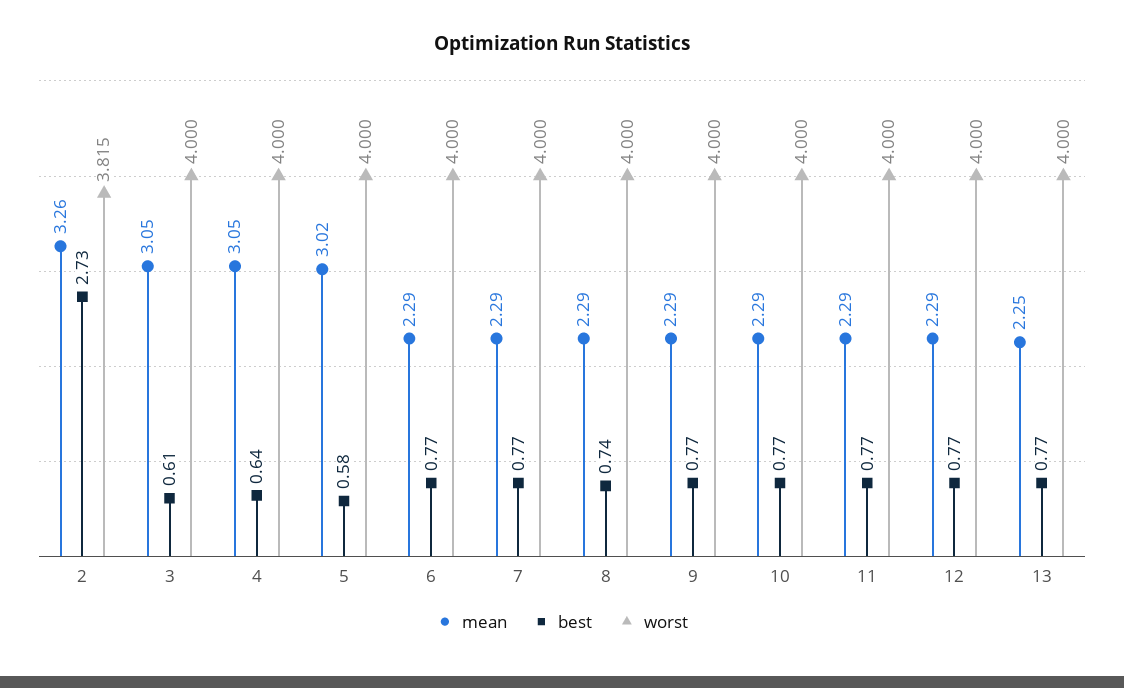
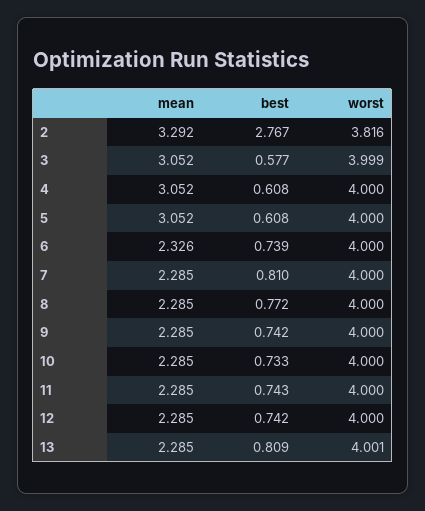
mean, 2: 3.26 -> 3.292
best, 2: 2.73 -> 2.767
worst, 2: 3.815 -> 3.816
best, 3: 0.61 -> 0.577
worst, 3: 4 -> 3.999
best, 4: 0.64 -> 0.608
mean, 5: 3.02 -> 3.052
best, 5: 0.58 -> 0.608
mean, 6: 2.29 -> 2.326
best, 6: 0.77 -> 0.739
best, 7: 0.77 -> 0.81
best, 8: 0.74 -> 0.772
best, 9: 0.77 -> 0.742
best, 10: 0.77 -> 0.733
best, 11: 0.77 -> 0.743
best, 12: 0.77 -> 0.742
mean, 13: 2.25 -> 2.285
best, 13: 0.77 -> 0.809
worst, 13: 4 -> 4.001

